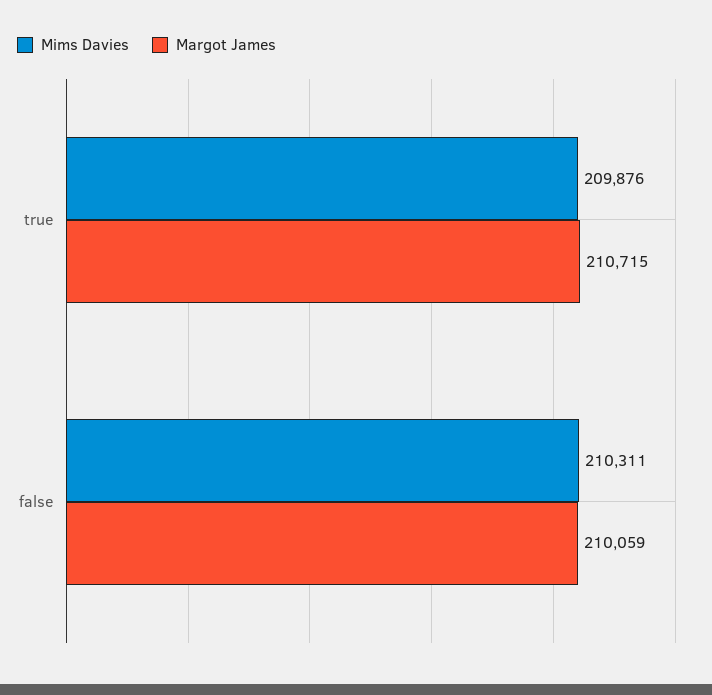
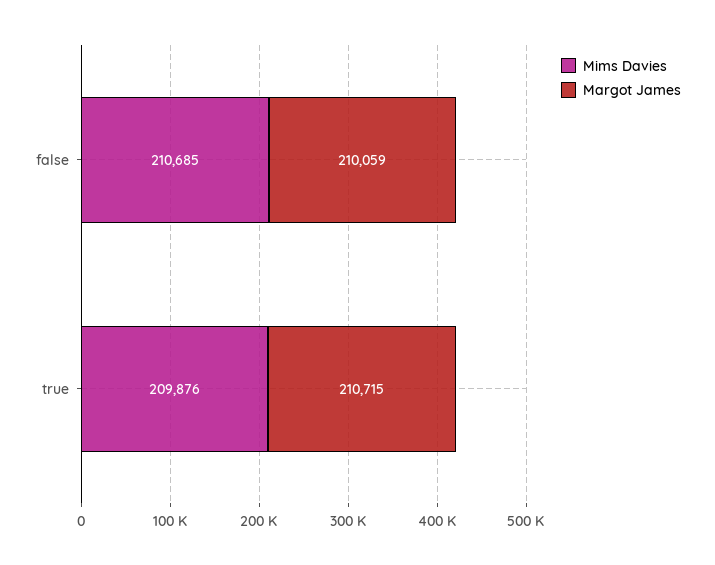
Mims Davies, false: 210311 -> 210685

